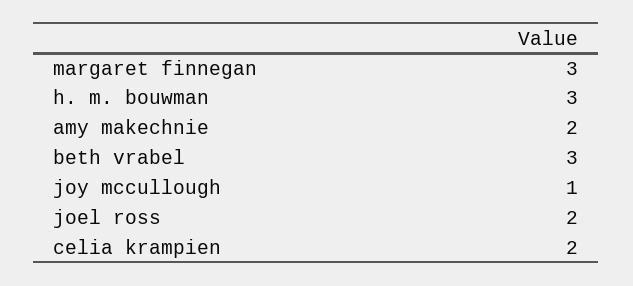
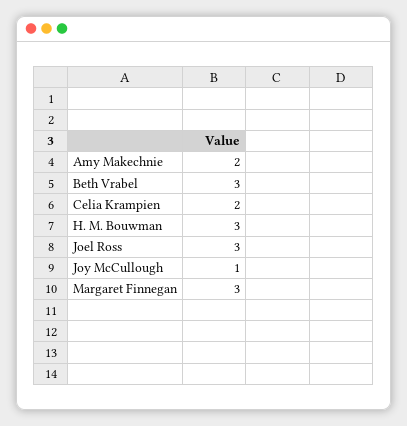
joel ross: 2 -> 3

